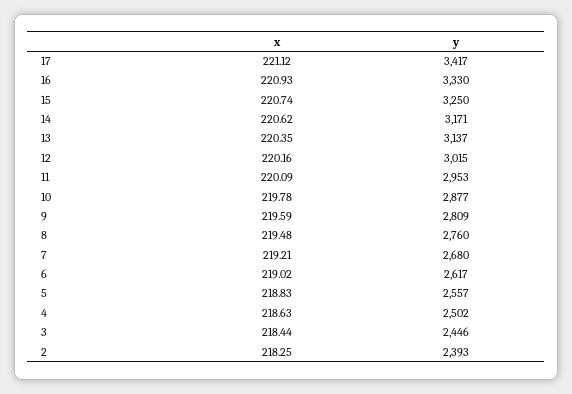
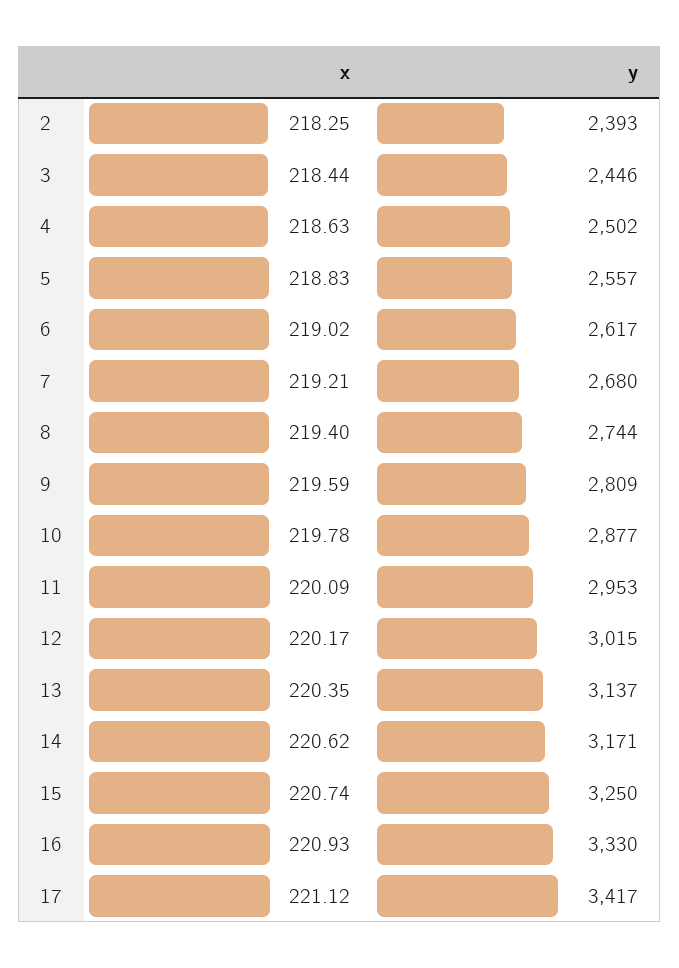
x, 12: 220.16 -> 220.17
x, 8: 219.48 -> 219.4
y, 8: 2760 -> 2744

